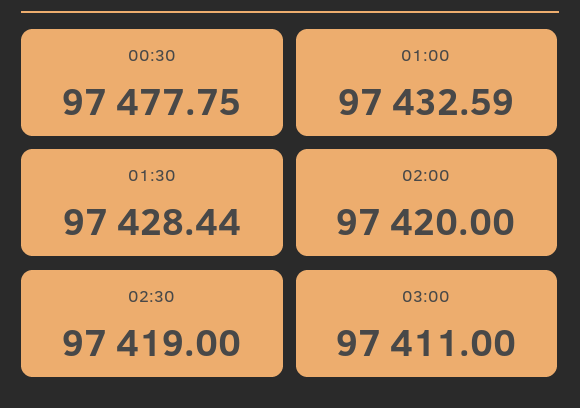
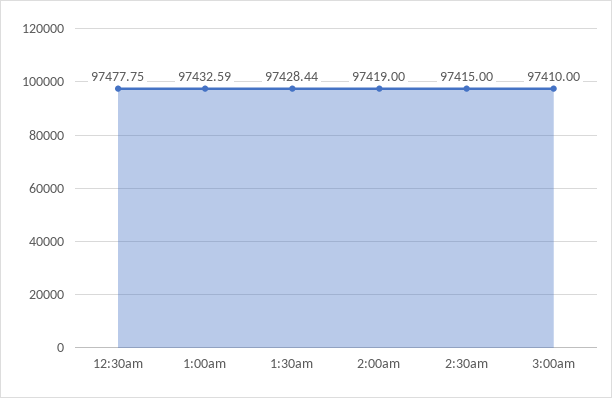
02:00: 97420 -> 97419
02:30: 97419 -> 97415
03:00: 97411 -> 97410

